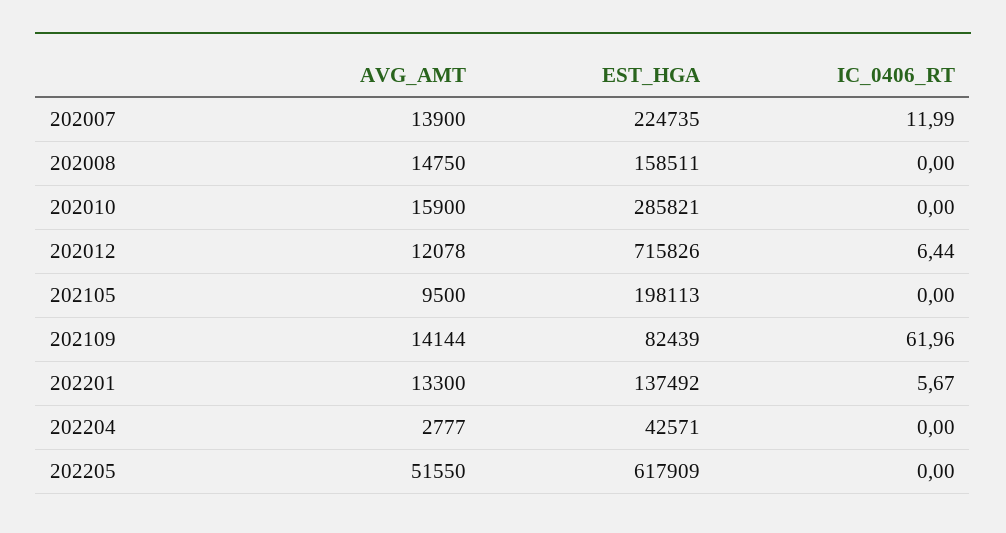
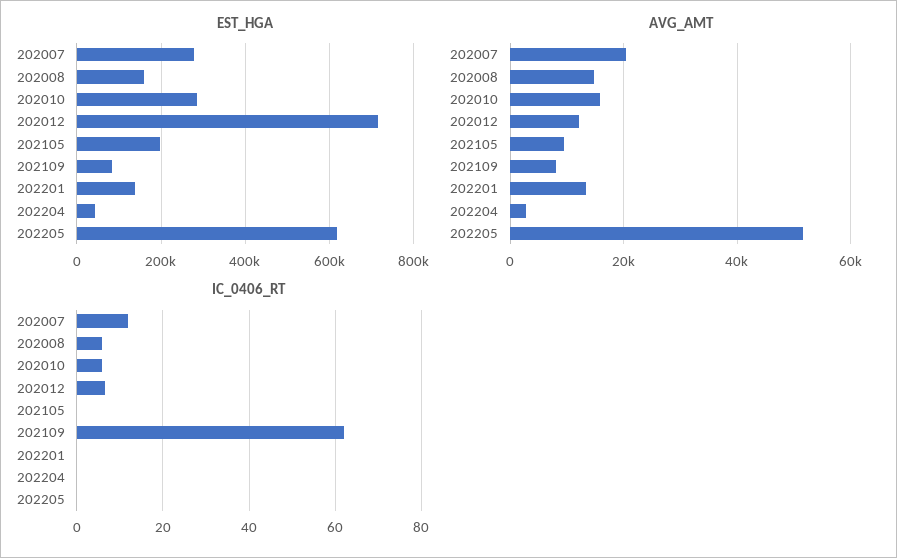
AVG_AMT, 202007: 13900 -> 20000
EST_HGA, 202007: 224735 -> 280000
IC_0406_RT, 202008: 0 -> 6
IC_0406_RT, 202010: 0 -> 6
AVG_AMT, 202109: 14144 -> 8000
IC_0406_RT, 202201: 5.67 -> 0

